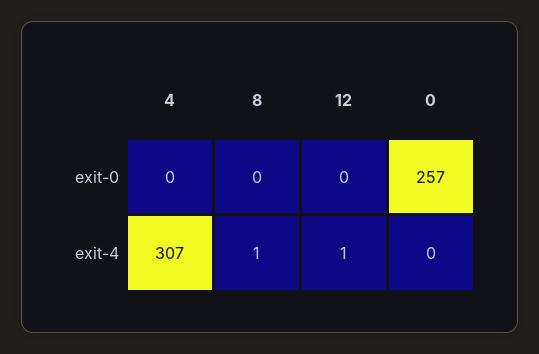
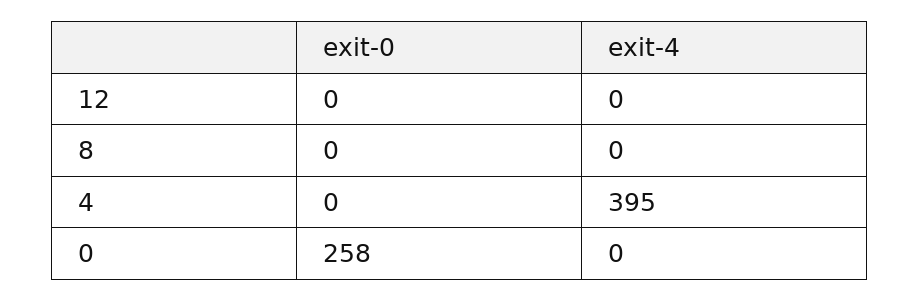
0, exit-0: 257 -> 258
4, exit-4: 307 -> 395
8, exit-4: 1 -> 0
12, exit-4: 1 -> 0

